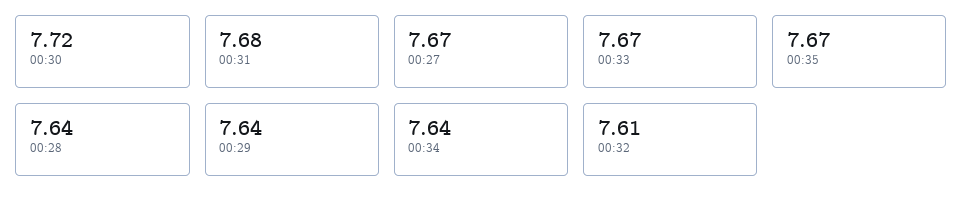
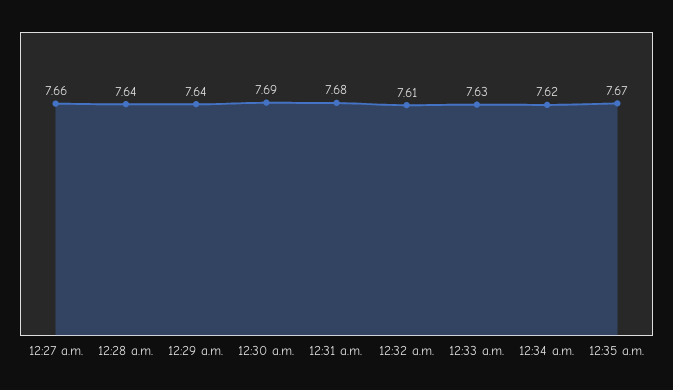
00:30: 7.72 -> 7.69
00:27: 7.67 -> 7.66
00:33: 7.67 -> 7.63
00:34: 7.64 -> 7.62

